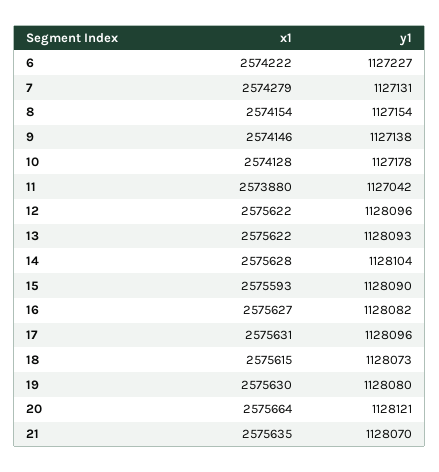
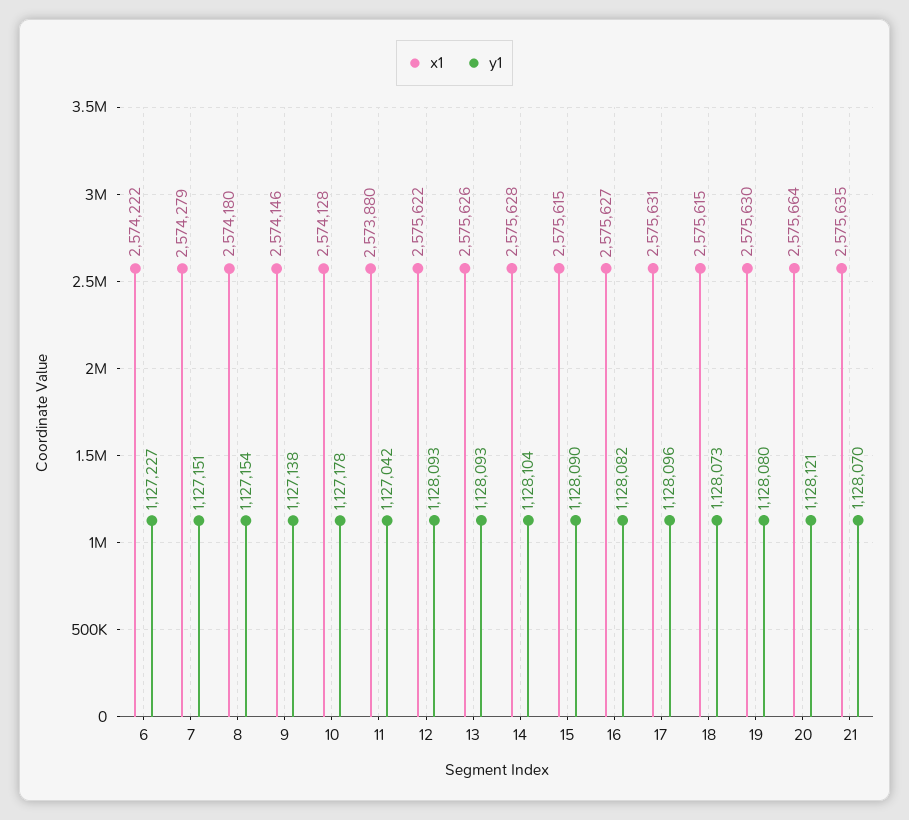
y1, 7: 1127131 -> 1127151
x1, 8: 2574154 -> 2574180
y1, 12: 1128096 -> 1128093
x1, 13: 2575622 -> 2575626
x1, 15: 2575593 -> 2575615

